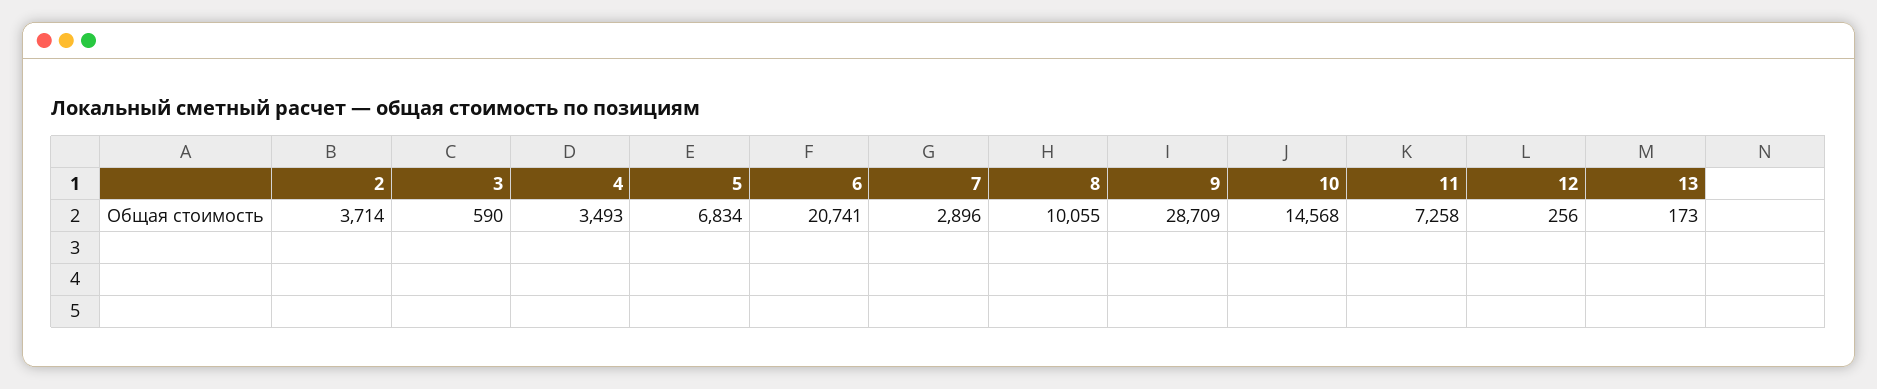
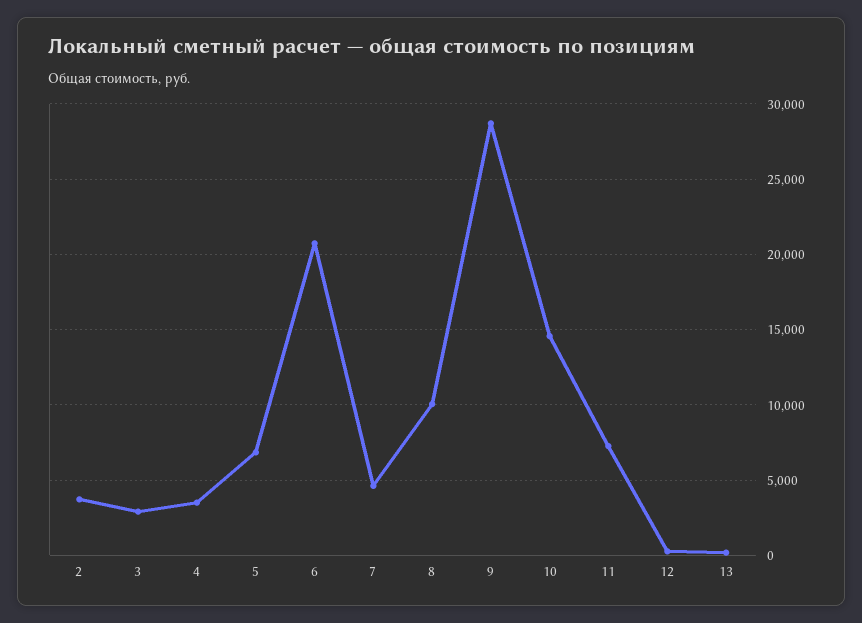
3: 590 -> 3000
7: 2896 -> 4500

